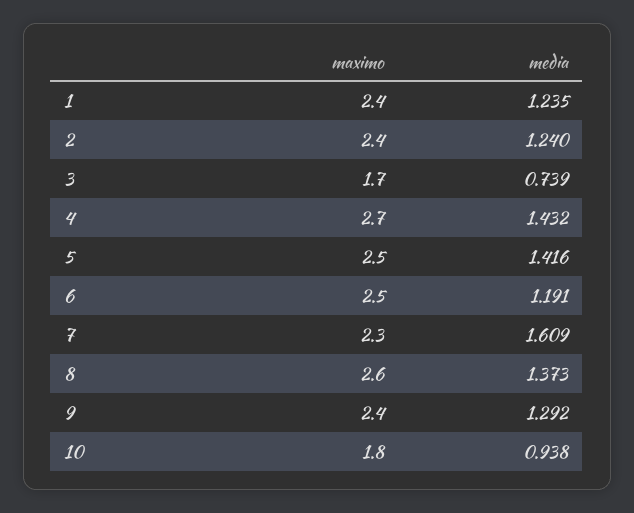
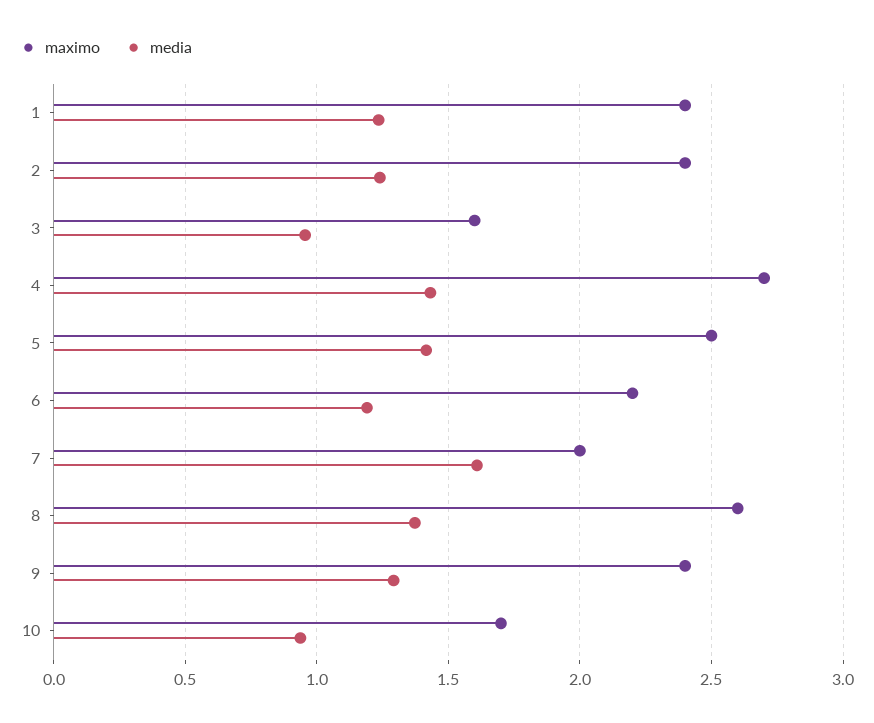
maximo, 3: 1.7 -> 1.6
media, 3: 0.739 -> 0.95
maximo, 6: 2.5 -> 2.2
maximo, 7: 2.3 -> 2
maximo, 10: 1.8 -> 1.7

